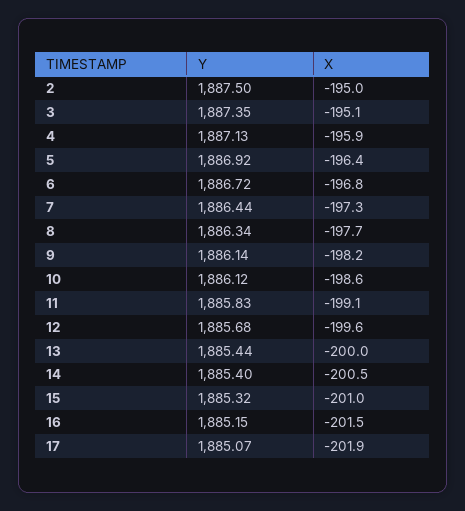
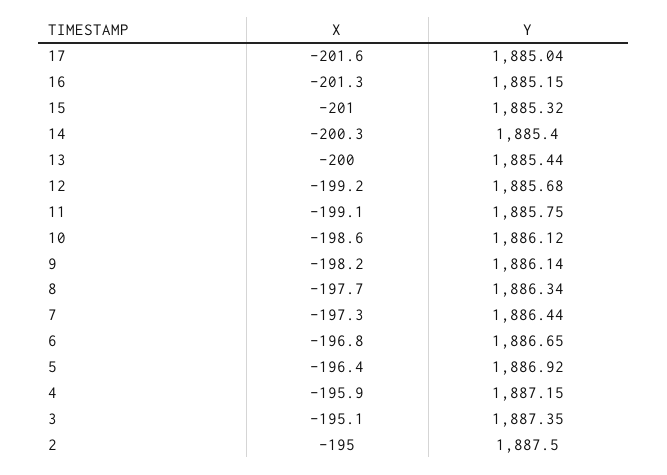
Y, 4: 1887.13 -> 1887.15
Y, 6: 1886.72 -> 1886.65
Y, 11: 1885.83 -> 1885.75
X, 12: -199.6 -> -199.2
X, 14: -200.5 -> -200.3
X, 16: -201.5 -> -201.3
Y, 17: 1885.07 -> 1885.04
X, 17: -201.9 -> -201.6

